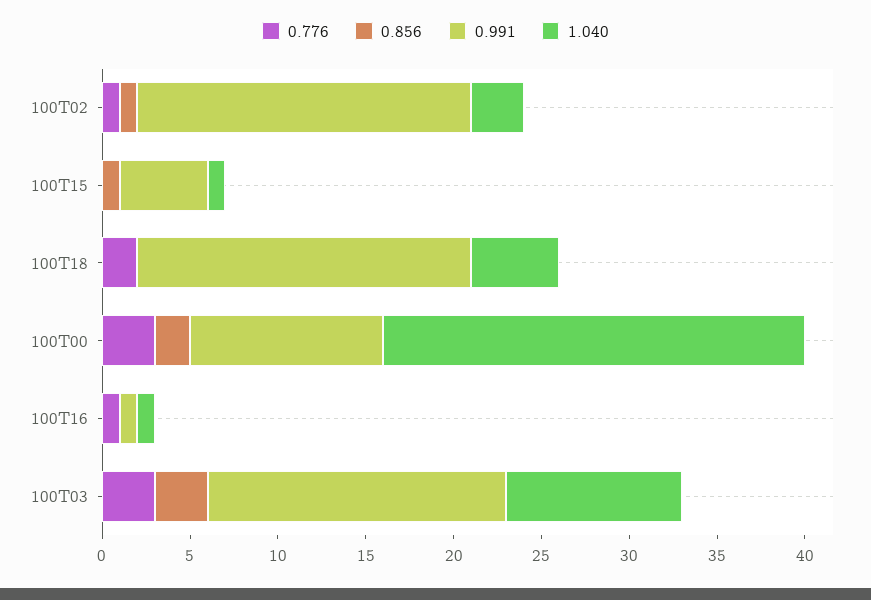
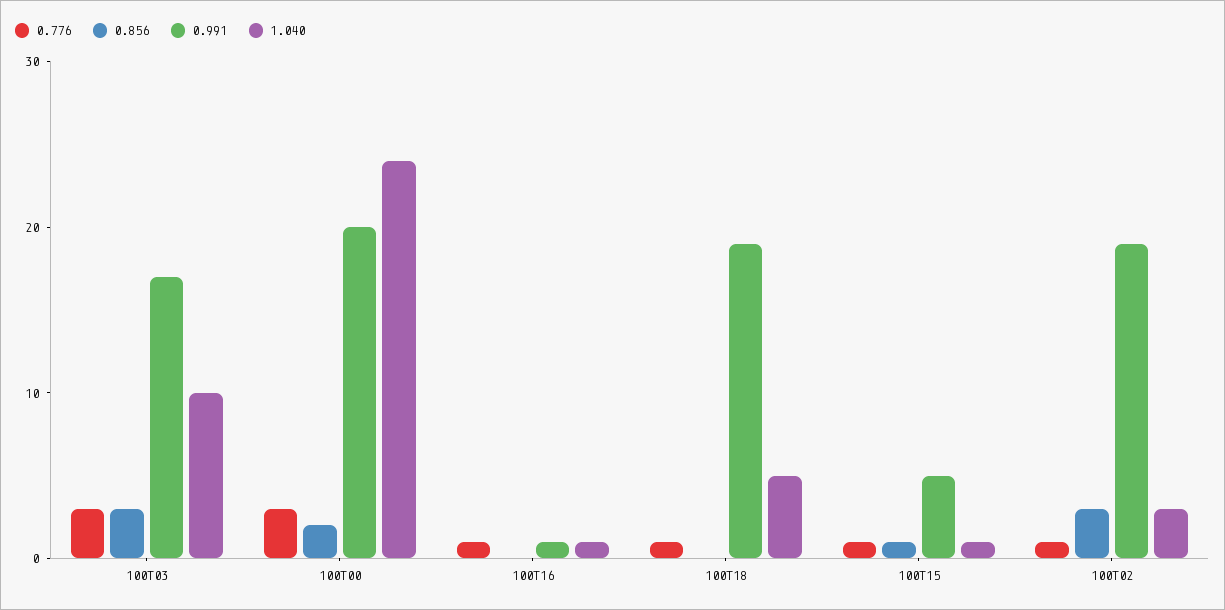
0.856, 100T02: 1 -> 3
0.776, 100T15: 0 -> 1
0.776, 100T18: 2 -> 1
0.991, 100T00: 11 -> 20

